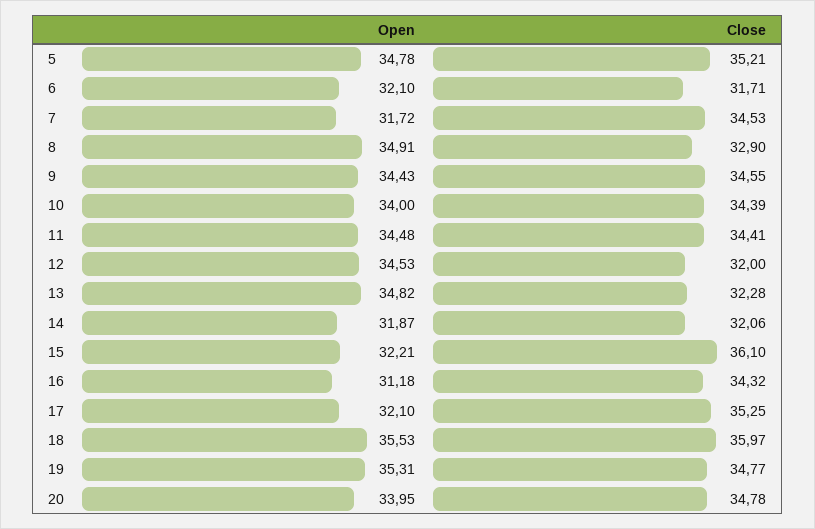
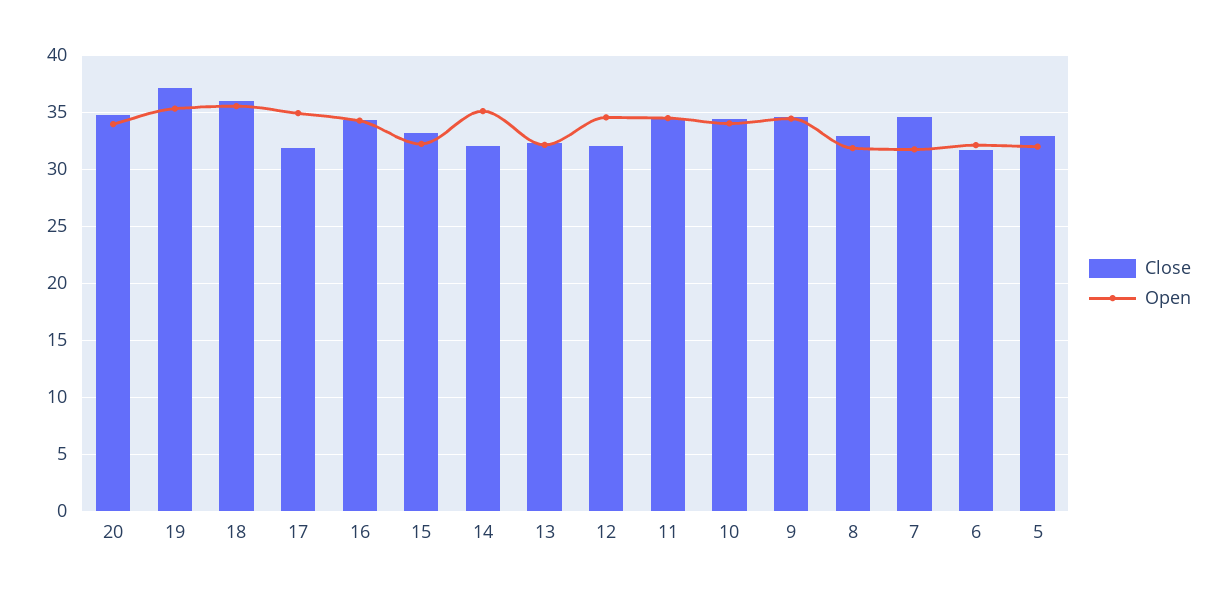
Open, 5: 34.78 -> 32
Close, 5: 35.21 -> 33
Open, 8: 34.91 -> 32
Open, 13: 34.82 -> 32
Open, 14: 31.87 -> 35
Close, 15: 36.1 -> 33
Open, 16: 31.18 -> 34
Open, 17: 32.1 -> 35
Close, 17: 35.25 -> 32
Close, 19: 34.77 -> 37

